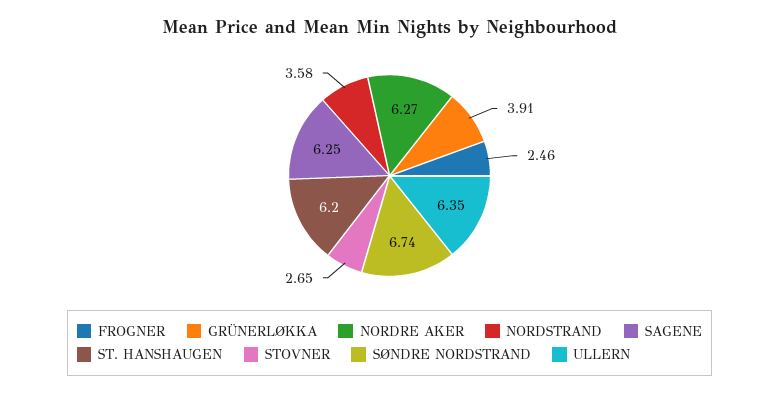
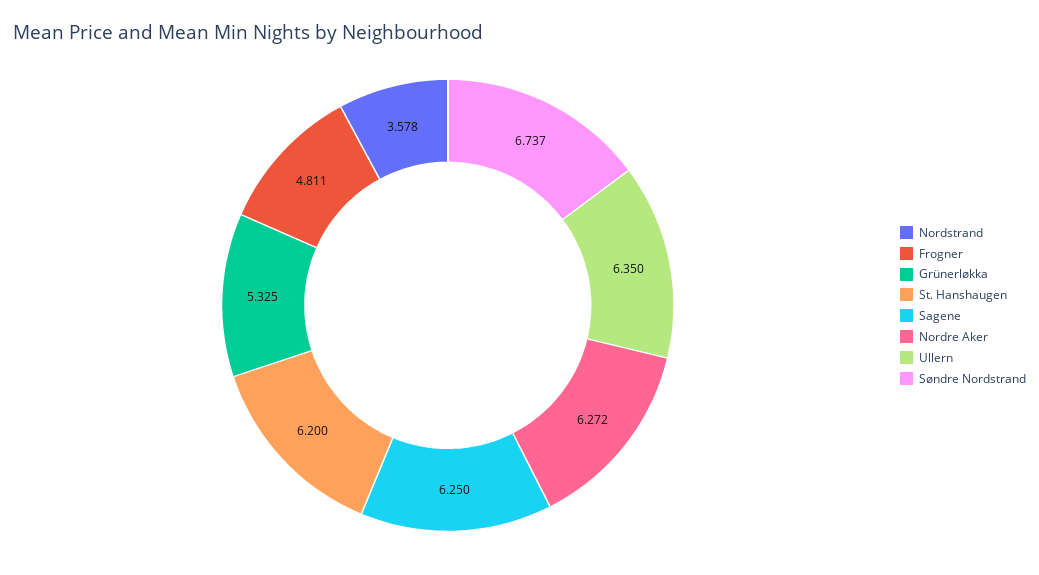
FROGNER: 2.46 -> 4.811
GRÜNERLØKKA: 3.91 -> 5.325
STOVNER: 2.65 -> none

